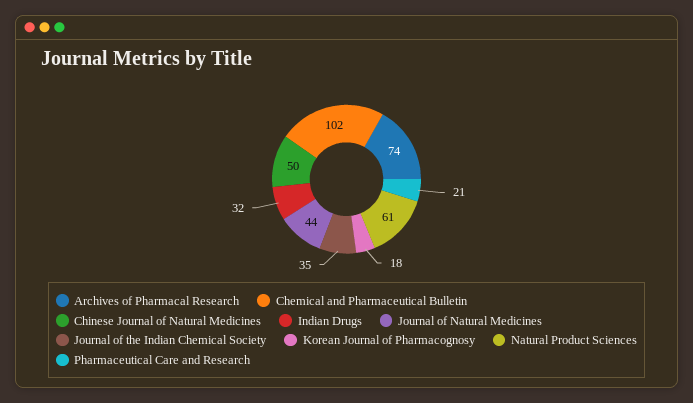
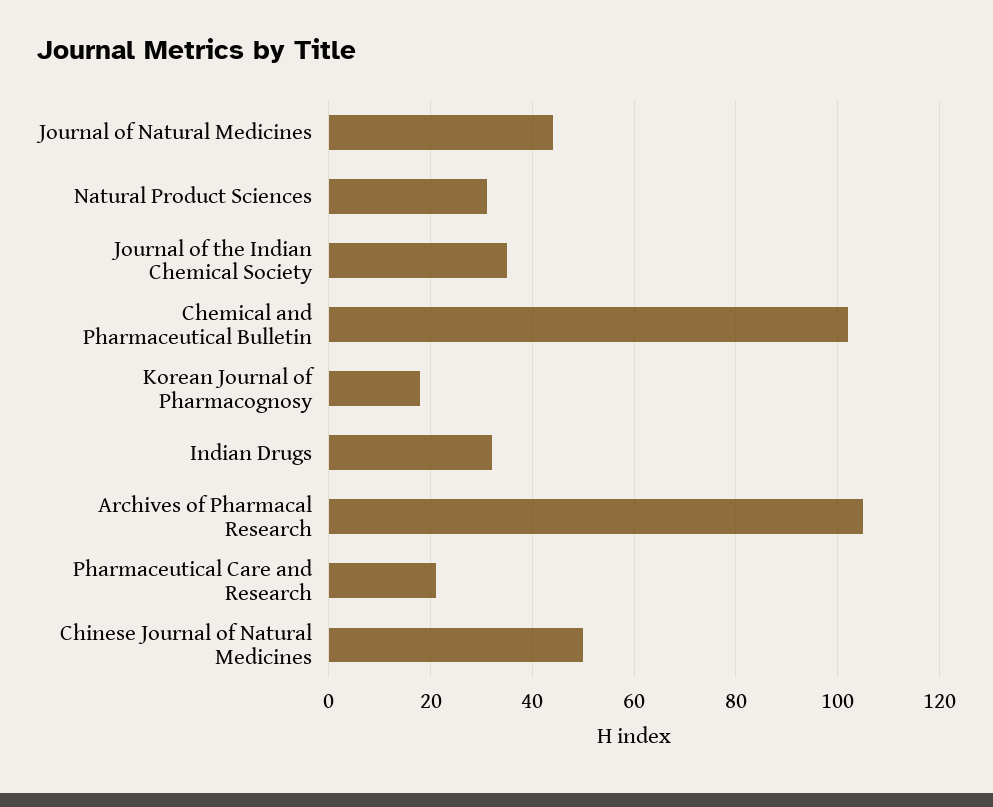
Archives of Pharmacal Research: 74 -> 105
Natural Product Sciences: 61 -> 30

